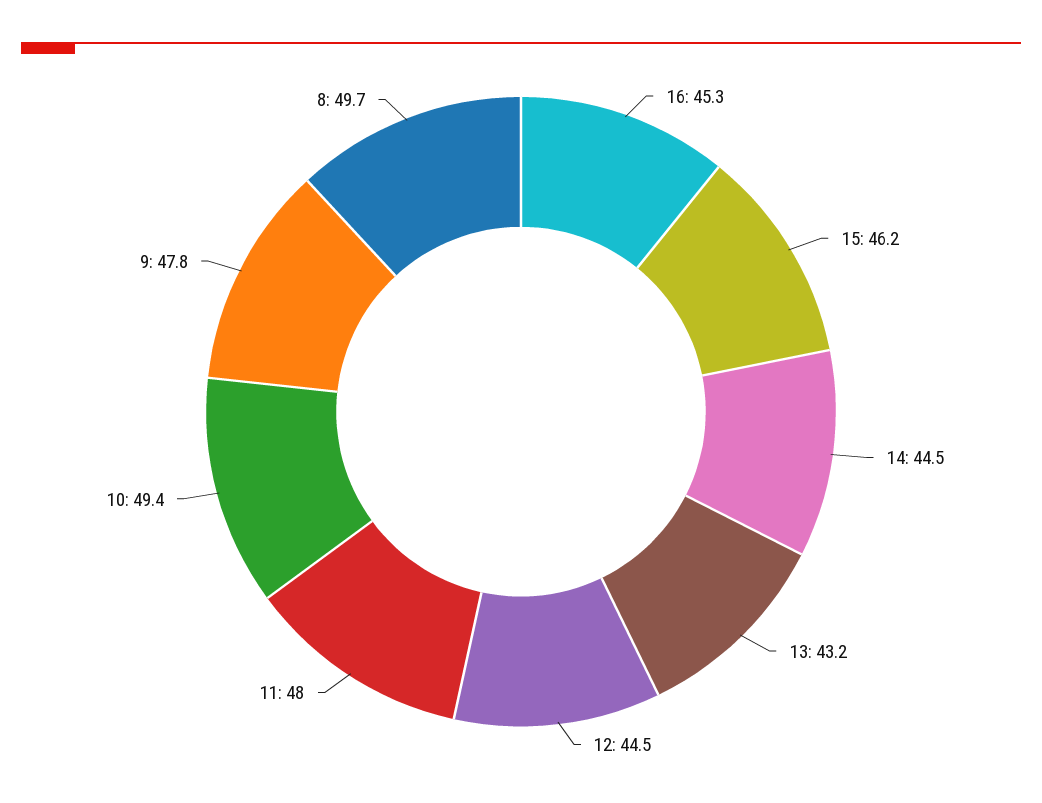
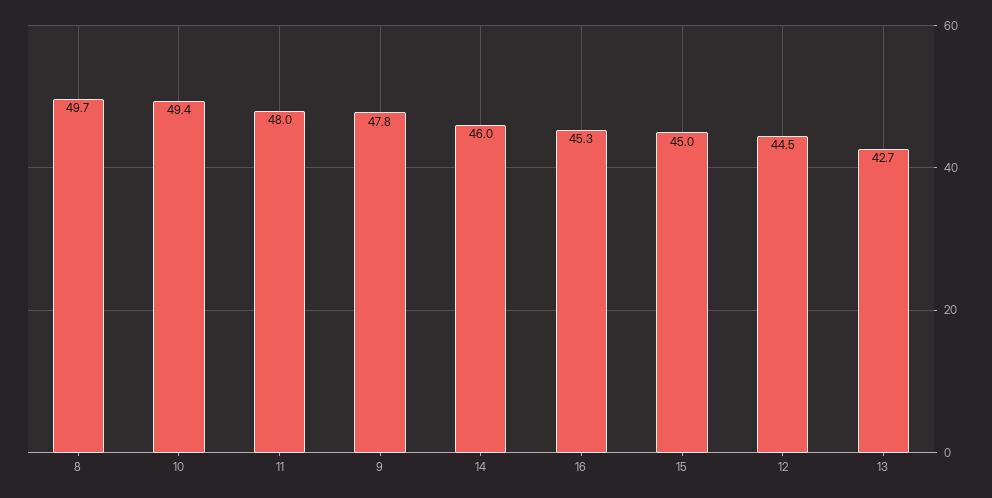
15: 46.2 -> 45
14: 44.5 -> 46
13: 43.2 -> 42.7

